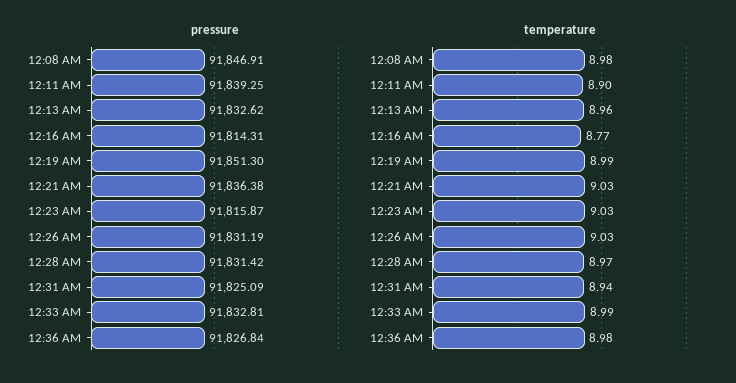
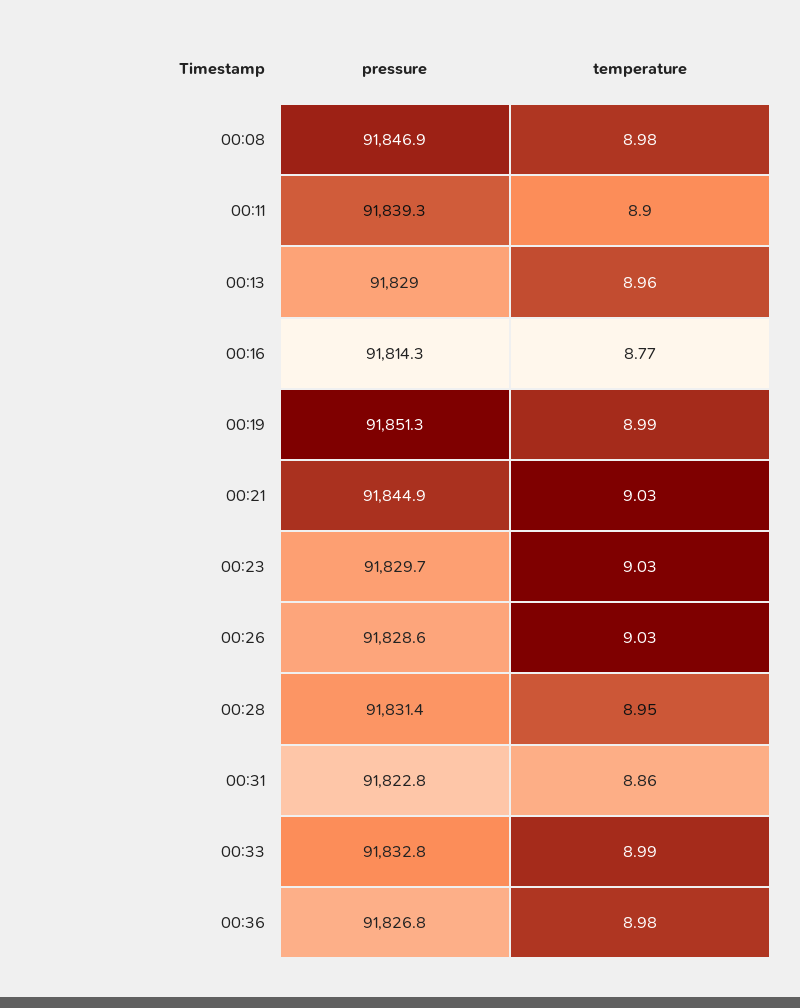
pressure, 12:13 AM: 91832.62 -> 91829
pressure, 12:21 AM: 91836.38 -> 91844.9
pressure, 12:23 AM: 91815.87 -> 91829.7
pressure, 12:26 AM: 91831.19 -> 91828.6
pressure, 12:31 AM: 91825.09 -> 91822.8
temperature, 12:28 AM: 8.97 -> 8.95
temperature, 12:31 AM: 8.94 -> 8.86

